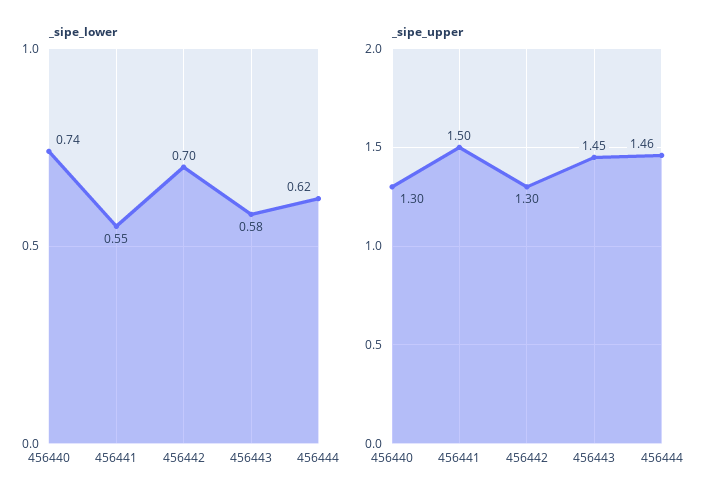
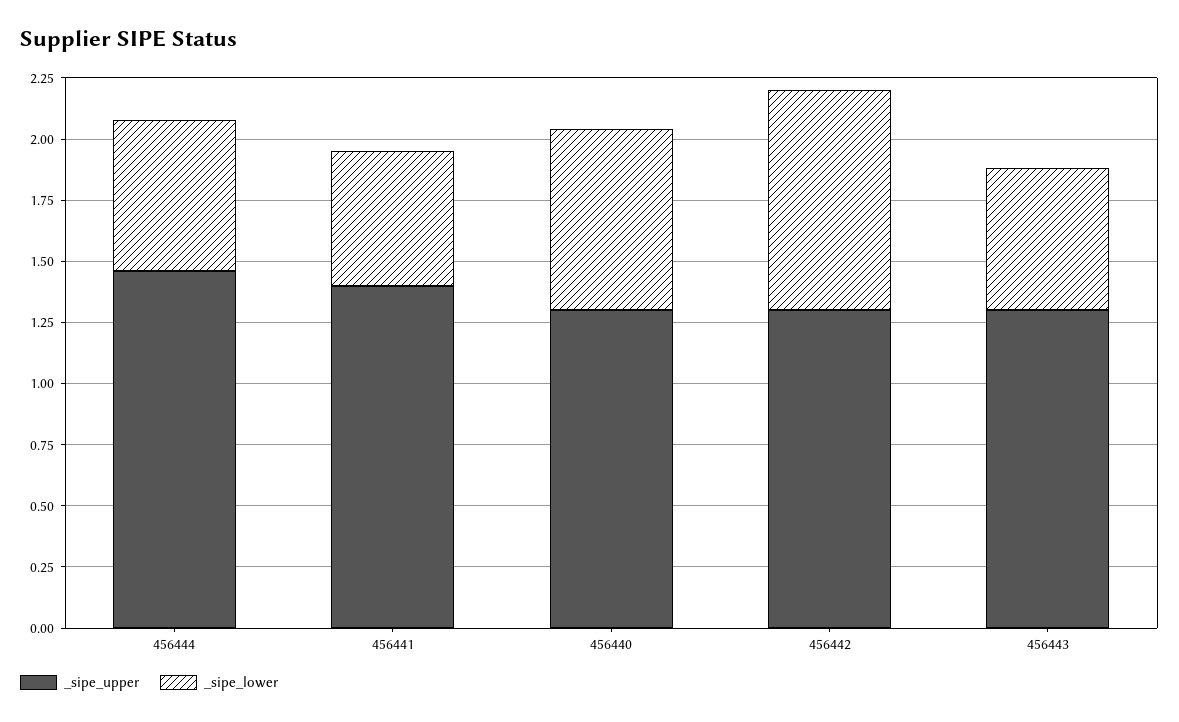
_sipe_lower, 456442: 0.7 -> 0.9
_sipe_upper, 456441: 1.5 -> 1.4
_sipe_upper, 456443: 1.45 -> 1.3

